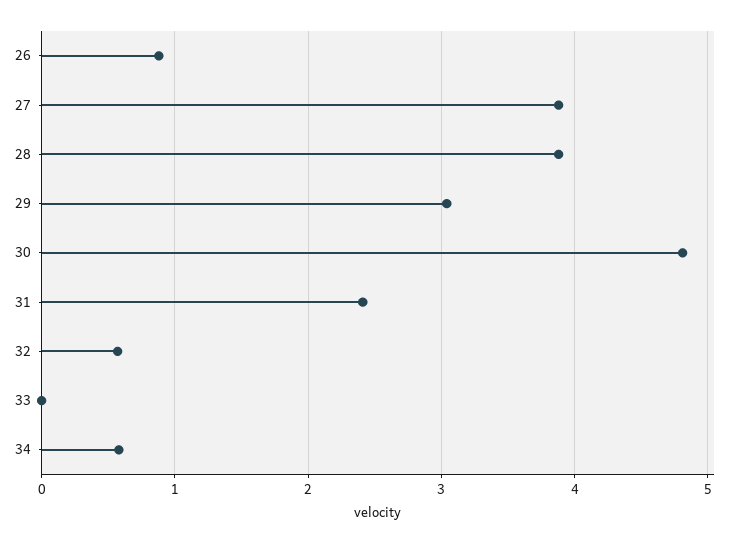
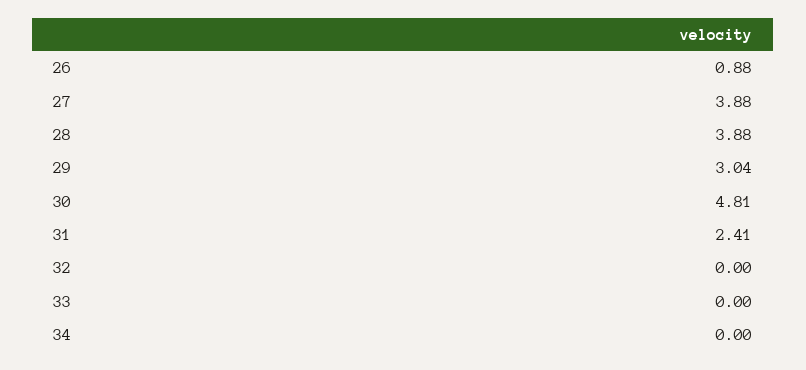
32: 0.6 -> 0
34: 0.6 -> 0

